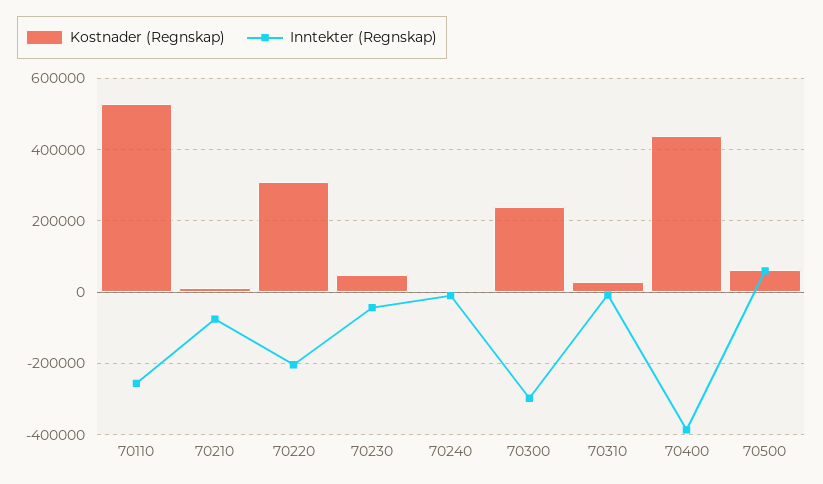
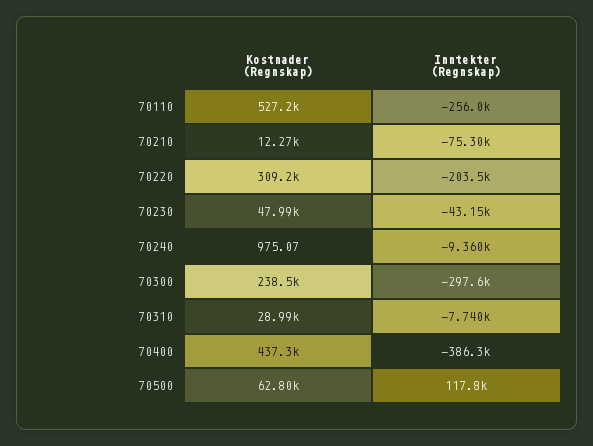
Inntekter (Regnskap), 70500: 60000 -> 117800

